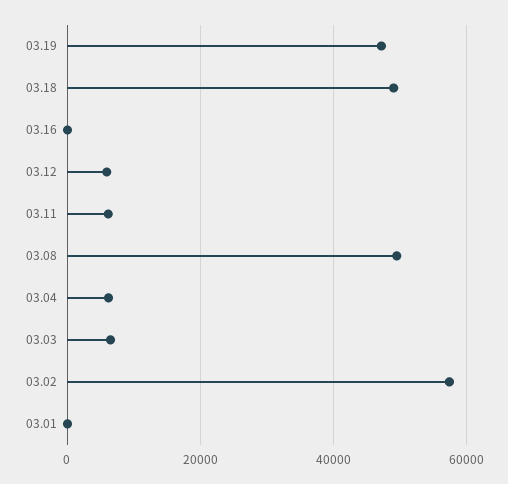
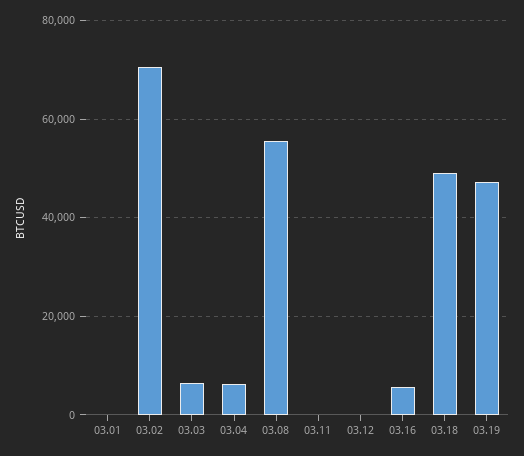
03.16: 0 -> 6000
03.12: 6000 -> 0
03.11: 6000 -> 0
03.08: 50000 -> 56000
03.02: 58000 -> 70000

